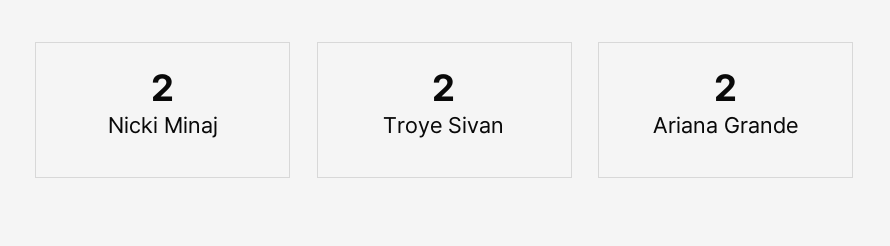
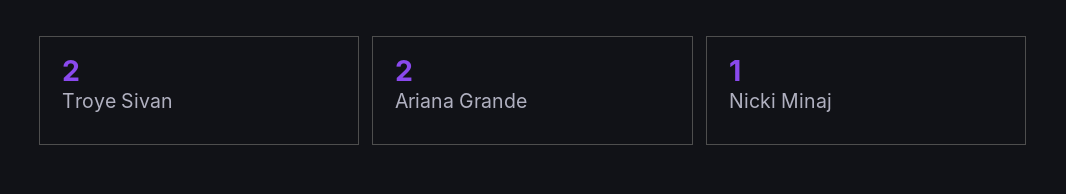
Nicki Minaj: 2 -> 1

